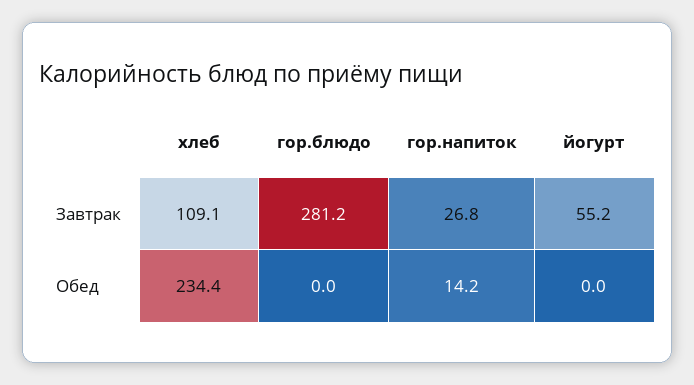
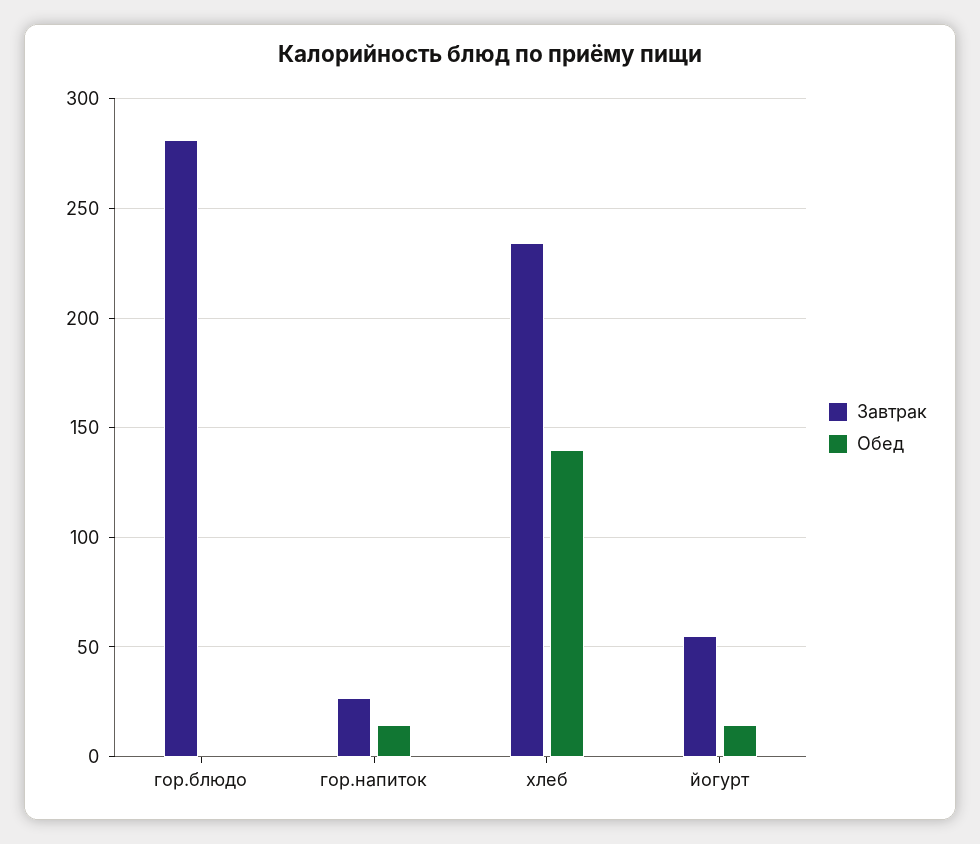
Завтрак, хлеб: 109.1 -> 235
Обед, хлеб: 234.4 -> 140
Обед, йогурт: 0 -> 15

